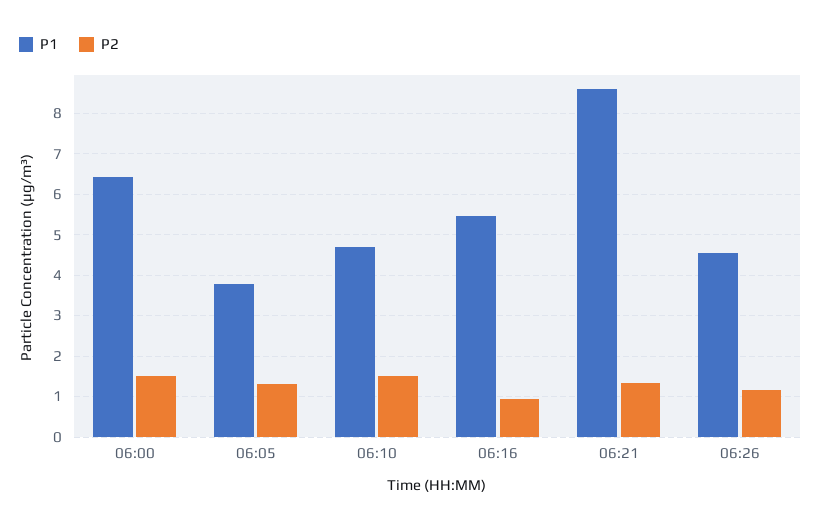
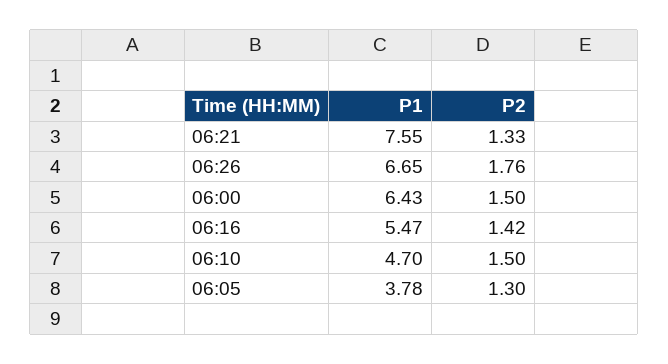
P2, 06:16: 1 -> 1.42
P1, 06:21: 8.6 -> 7.55
P1, 06:26: 4.6 -> 6.65
P2, 06:26: 1.2 -> 1.76

